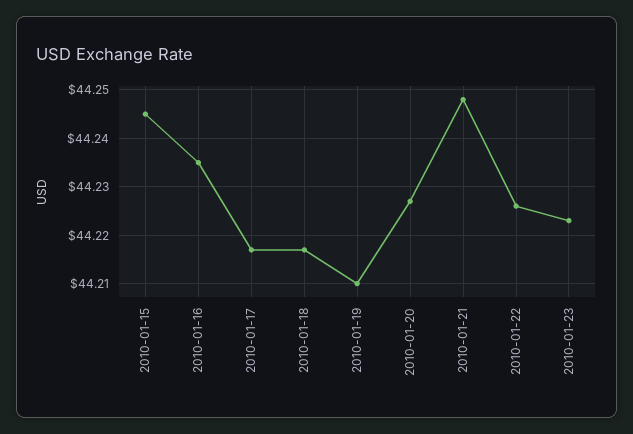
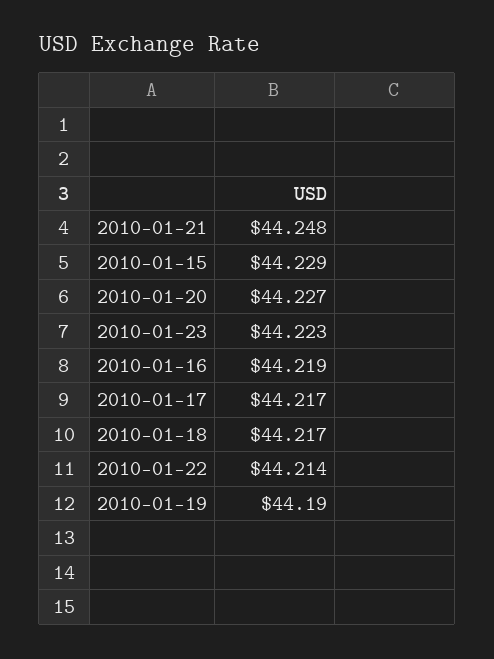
2010-01-15: 44.245 -> 44.229
2010-01-16: 44.235 -> 44.219
2010-01-19: 44.21 -> 44.19
2010-01-22: 44.225 -> 44.214

